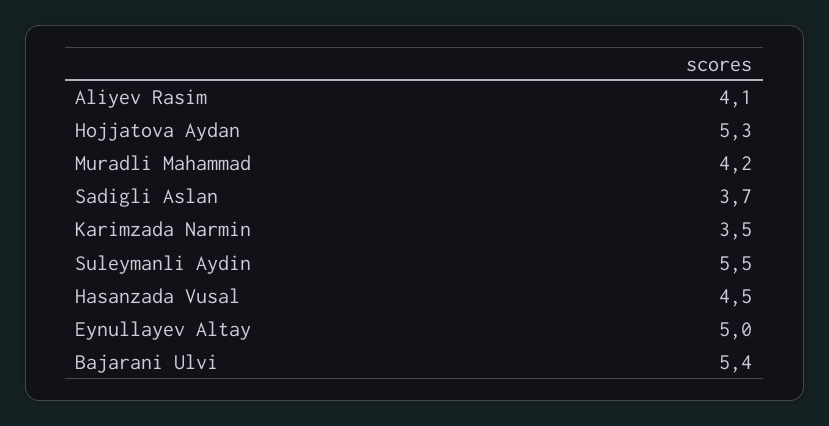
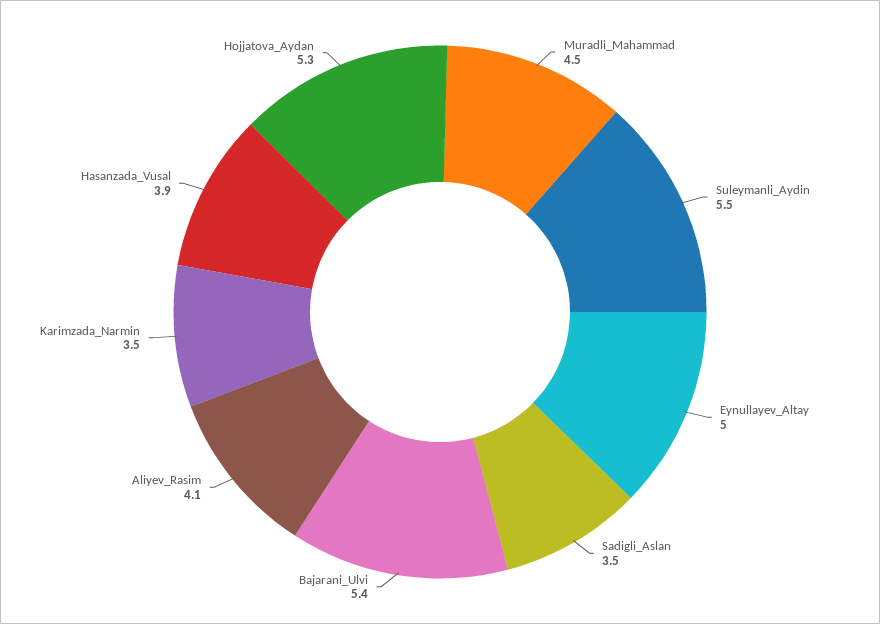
Muradli Mahammad: 4.2 -> 4.5
Sadigli Aslan: 3.7 -> 3.5
Hasanzada Vusal: 4.5 -> 3.9

